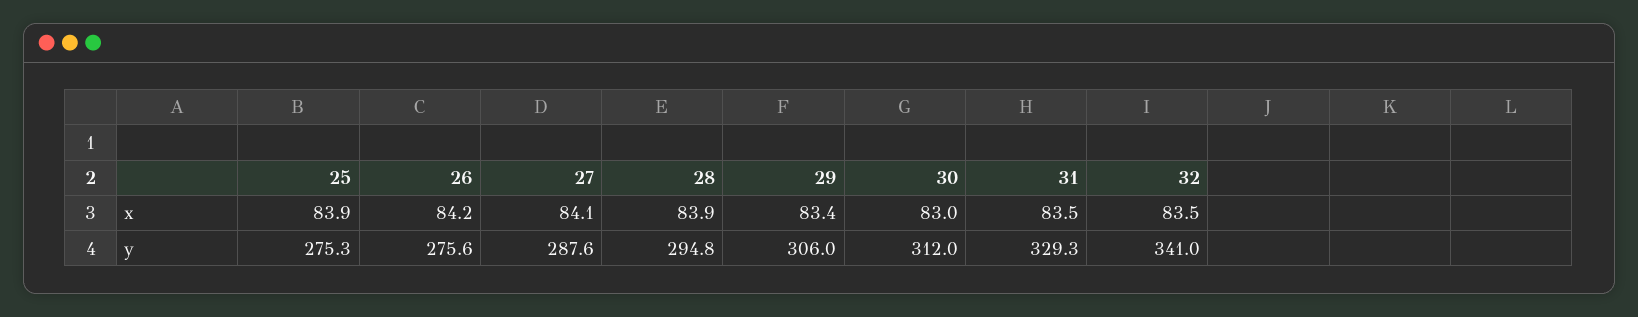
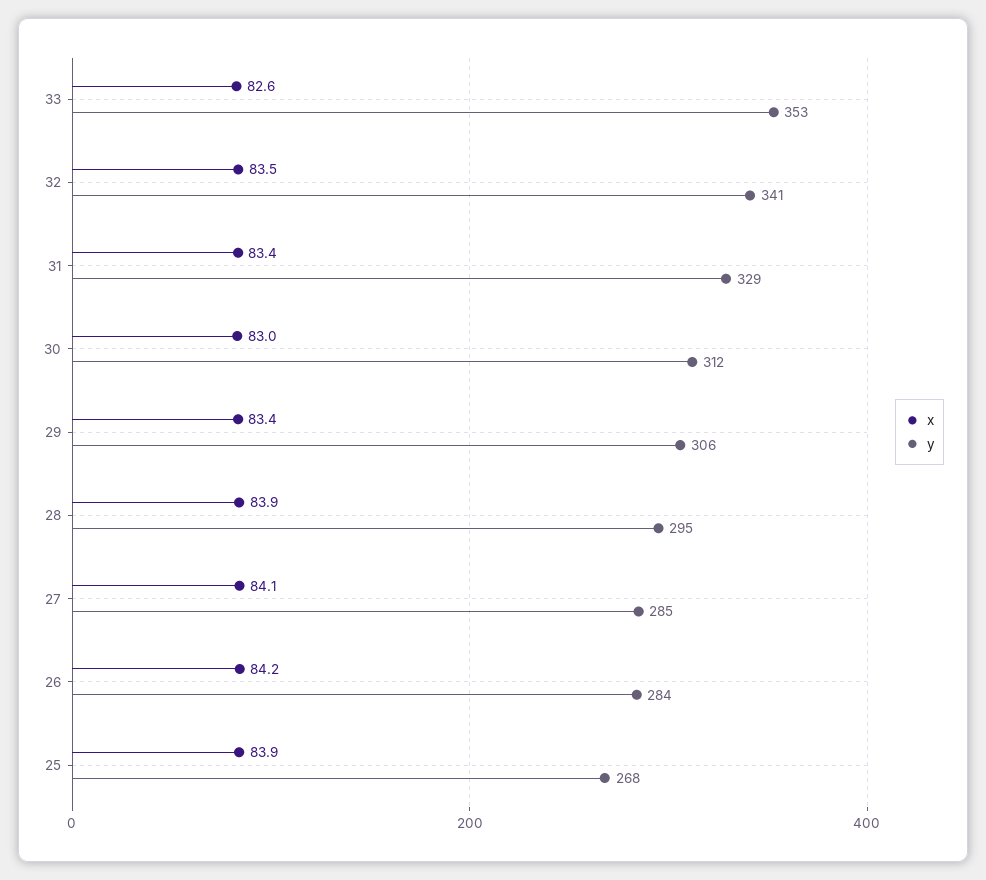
x, 31: 83.5 -> 83.4
y, 25: 275.3 -> 268
y, 26: 275.6 -> 284
y, 27: 287.6 -> 285
x, 33: none -> 82.6
y, 33: none -> 353

